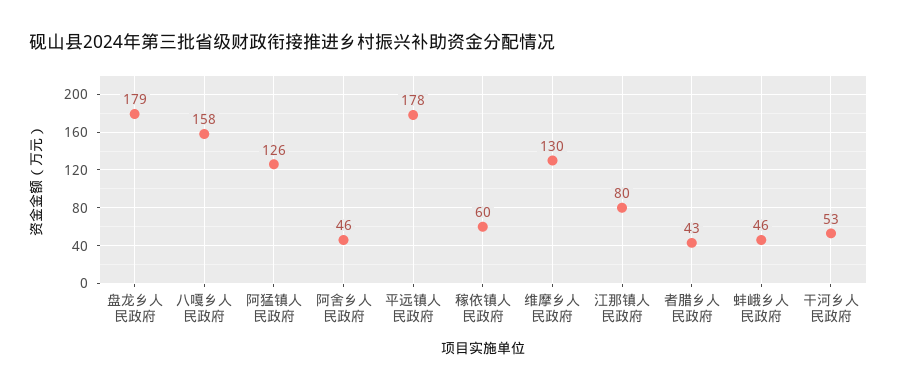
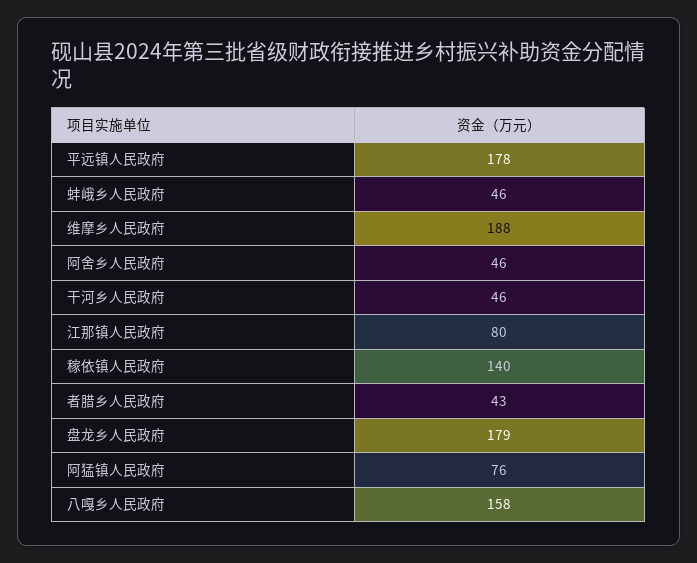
阿猛镇人民政府: 126 -> 76
稼依镇人民政府: 60 -> 140
维摩乡人民政府: 130 -> 188
干河乡人民政府: 53 -> 46

